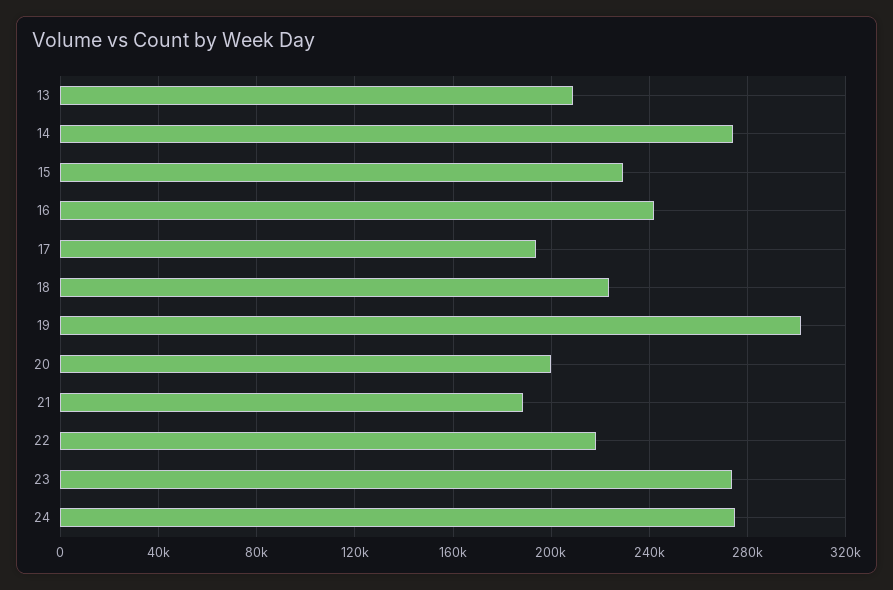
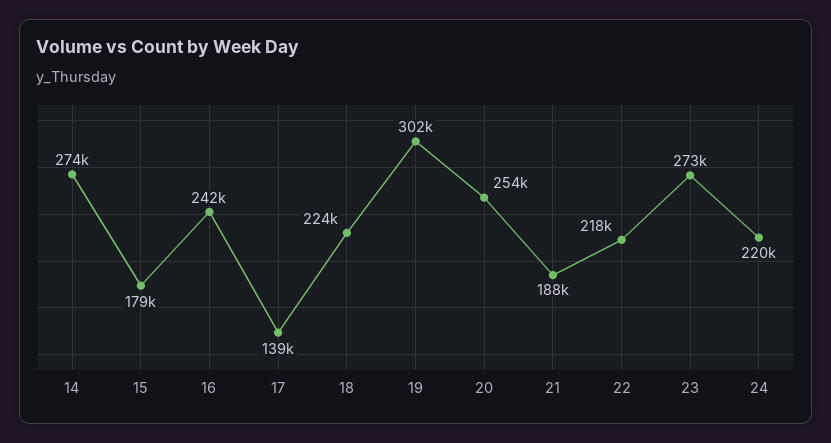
13: 210000 -> none
15: 230000 -> 179000
17: 195000 -> 139000
20: 200000 -> 254000
24: 275000 -> 220000

